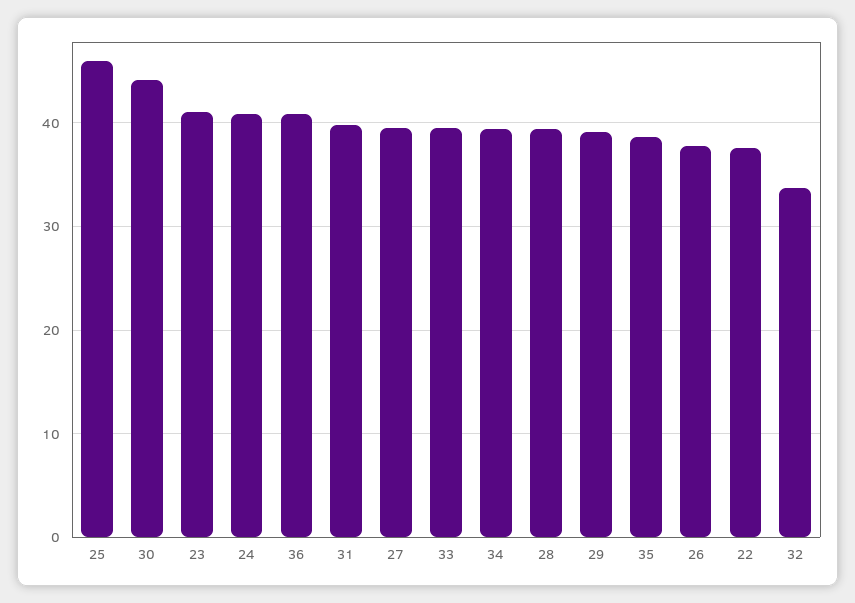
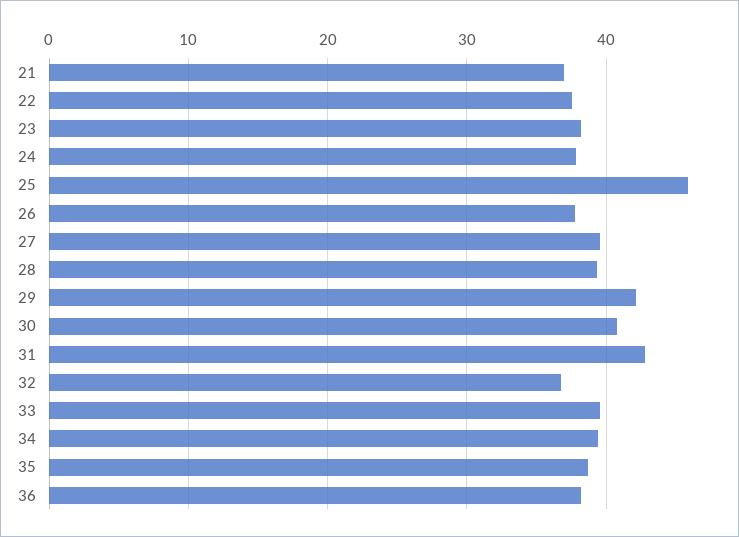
30: 44 -> 41
23: 41 -> 38
24: 41 -> 38
36: 41 -> 38
31: 40 -> 43
29: 39 -> 42
32: 34 -> 37
21: none -> 37

